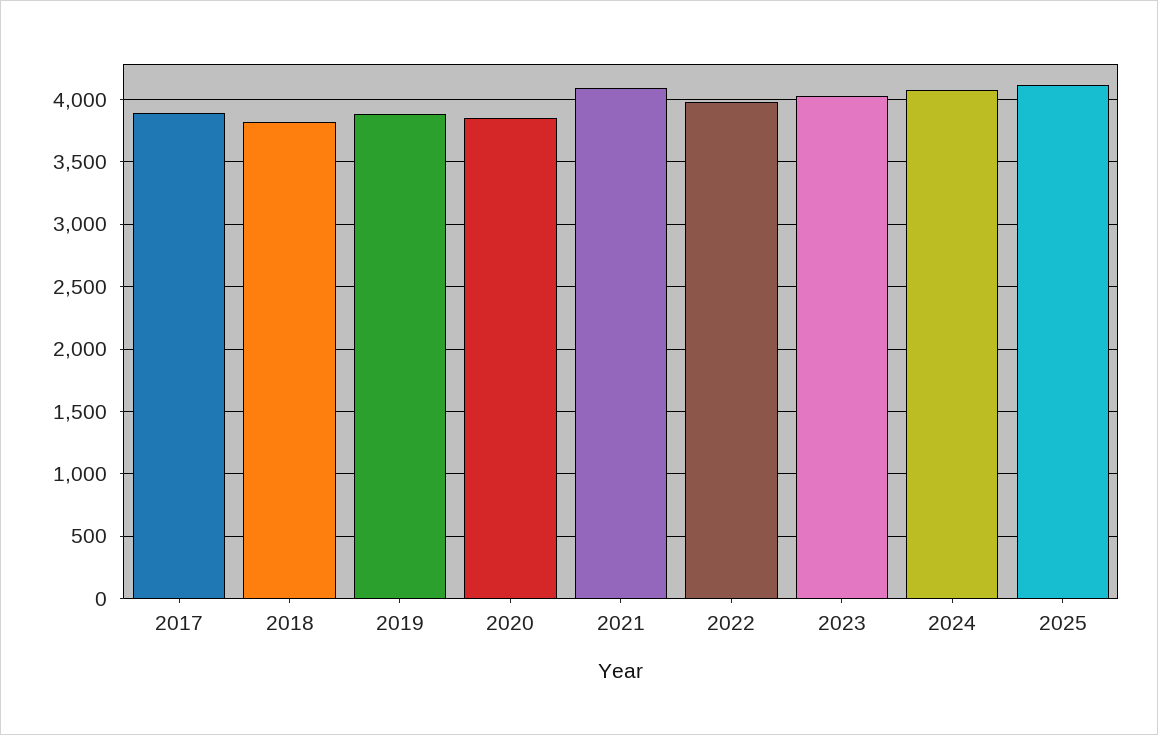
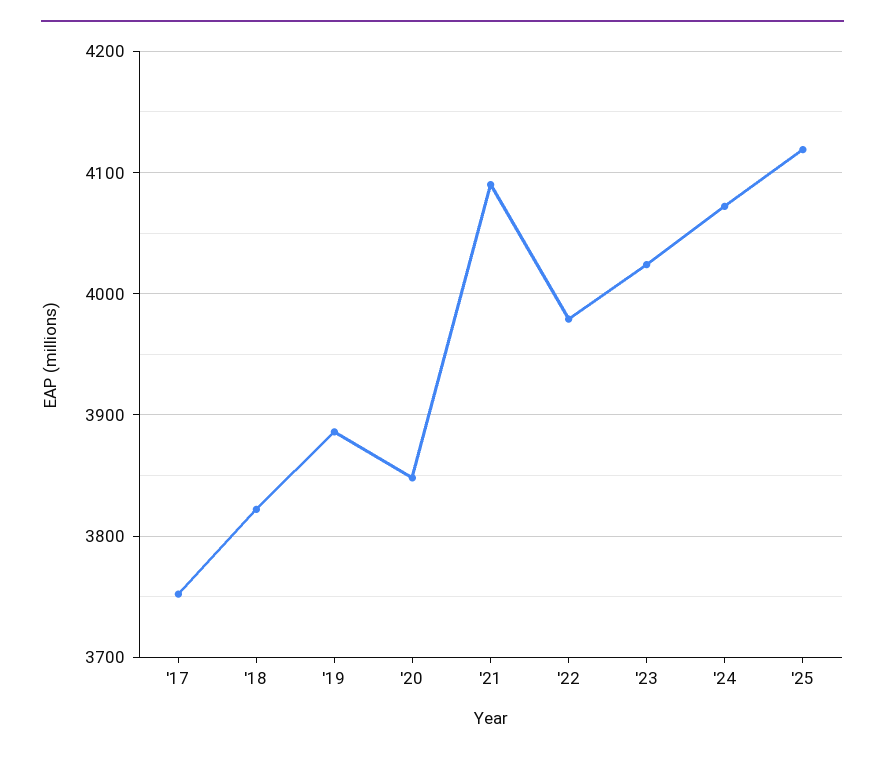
2017: 3900 -> 3750

